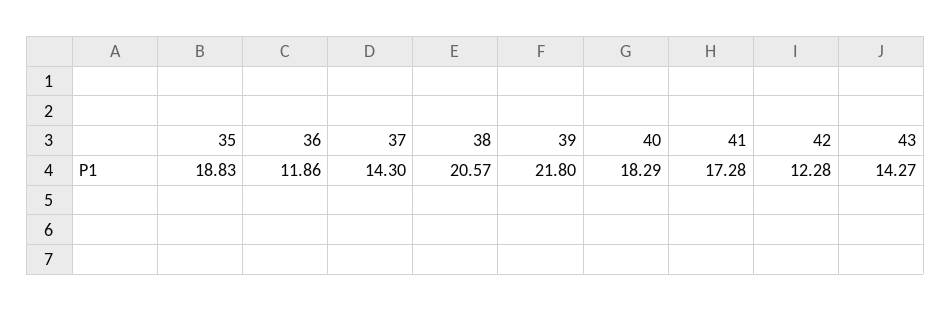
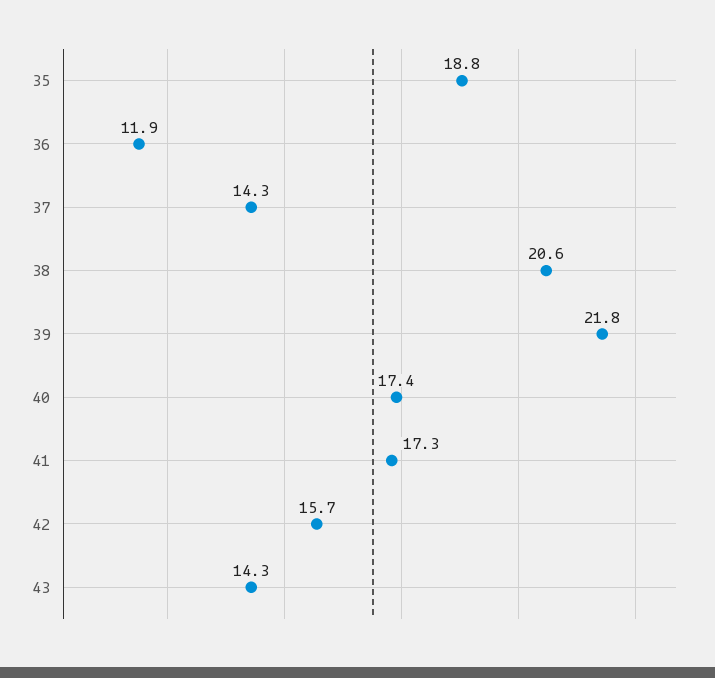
40: 18.29 -> 17.4
42: 12.28 -> 15.7

